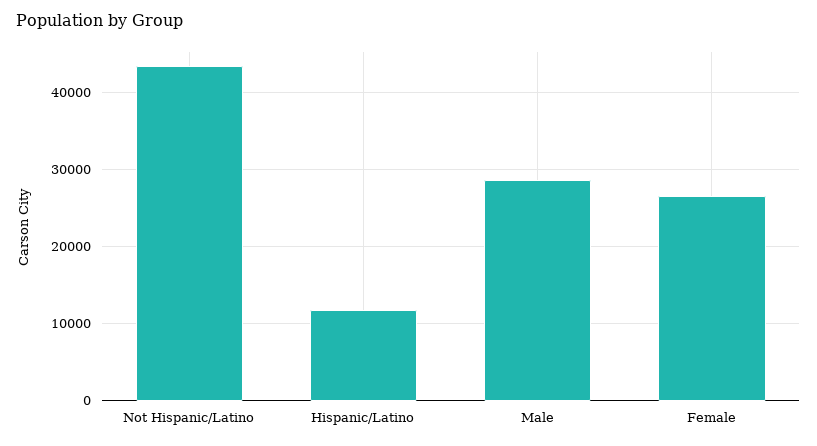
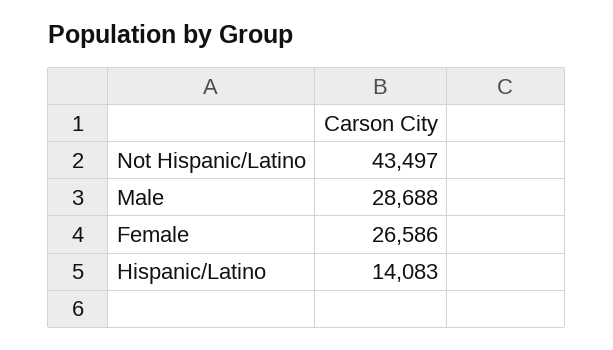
Hispanic/Latino: 12000 -> 14083

